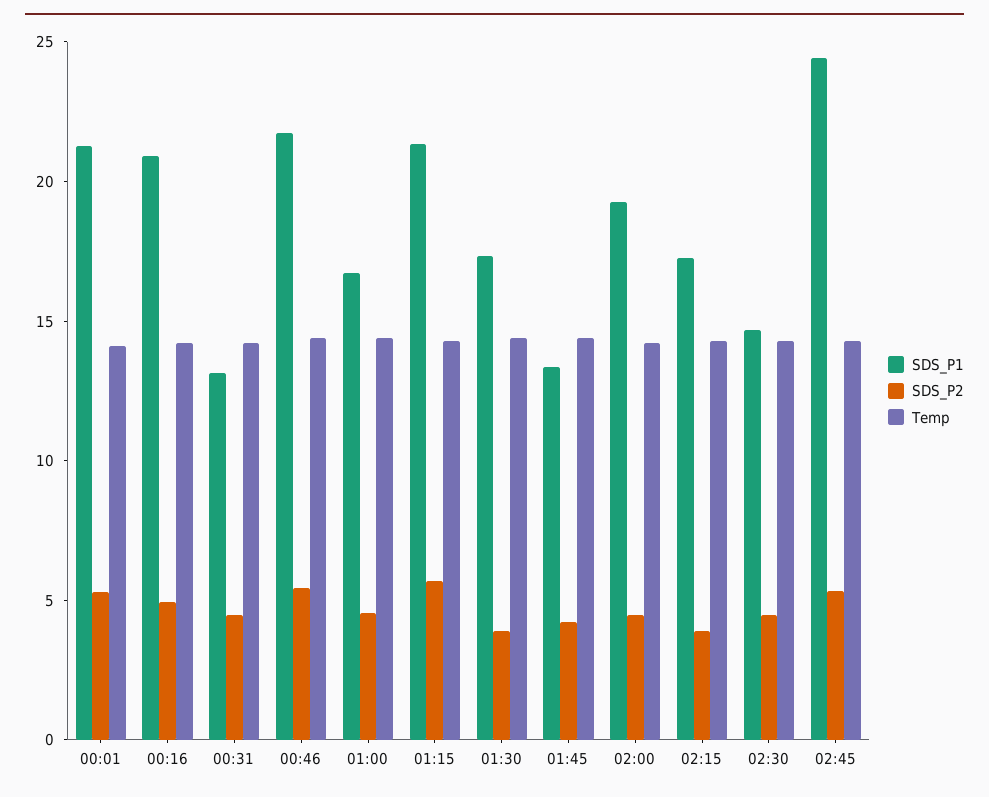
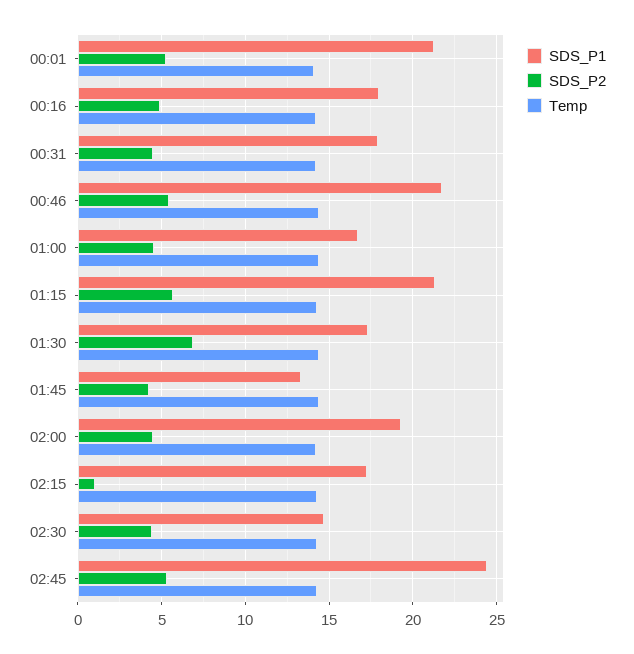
SDS_P1, 00:16: 21 -> 18
SDS_P1, 00:31: 13 -> 18
SDS_P2, 01:30: 4 -> 7
SDS_P2, 02:15: 4 -> 1

